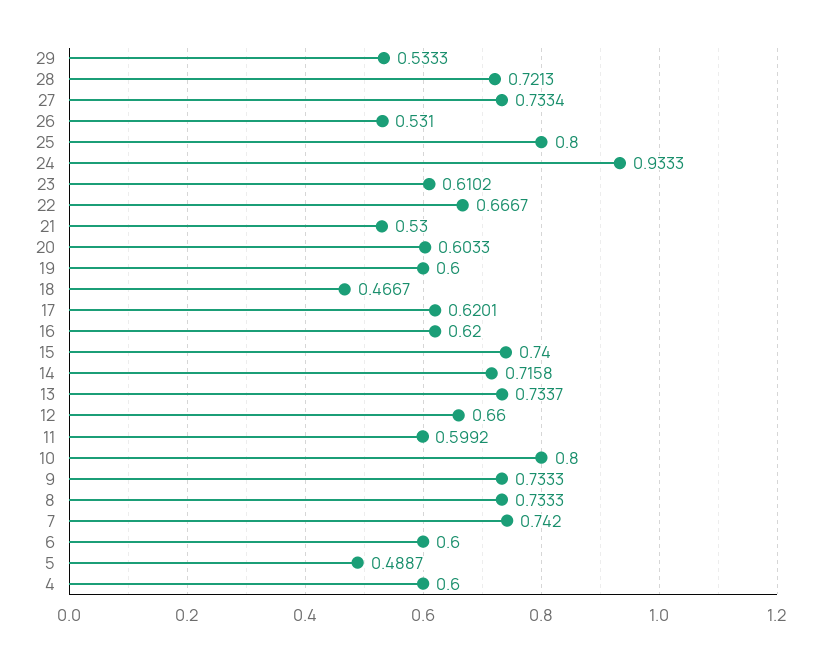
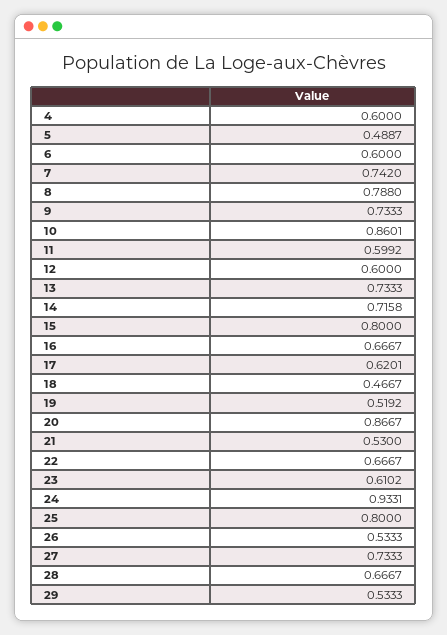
28: 0.7213 -> 0.6667
27: 0.7334 -> 0.7333
26: 0.531 -> 0.5333
24: 0.9333 -> 0.9331
20: 0.6033 -> 0.8667
19: 0.6 -> 0.5192
16: 0.62 -> 0.6667
15: 0.74 -> 0.8
13: 0.7337 -> 0.7333
12: 0.66 -> 0.6
10: 0.8 -> 0.8601
8: 0.7333 -> 0.788

